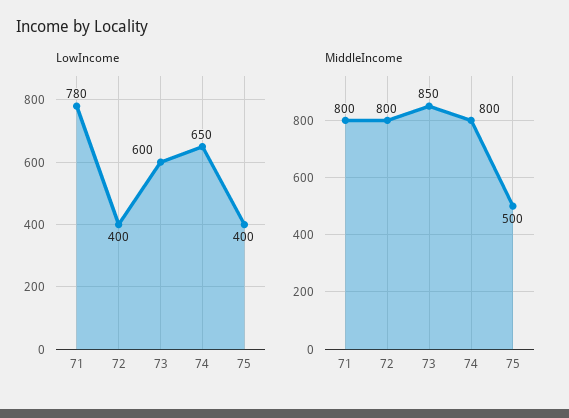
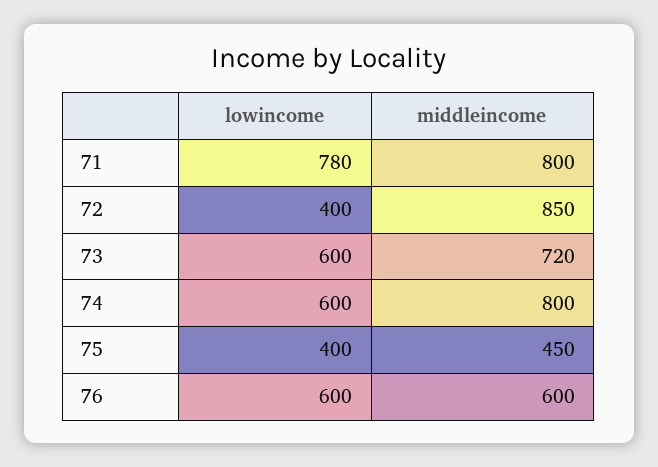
LowIncome, 74: 650 -> 600
MiddleIncome, 72: 800 -> 850
MiddleIncome, 73: 850 -> 720
MiddleIncome, 75: 500 -> 450
LowIncome, 76: none -> 600
MiddleIncome, 76: none -> 600

